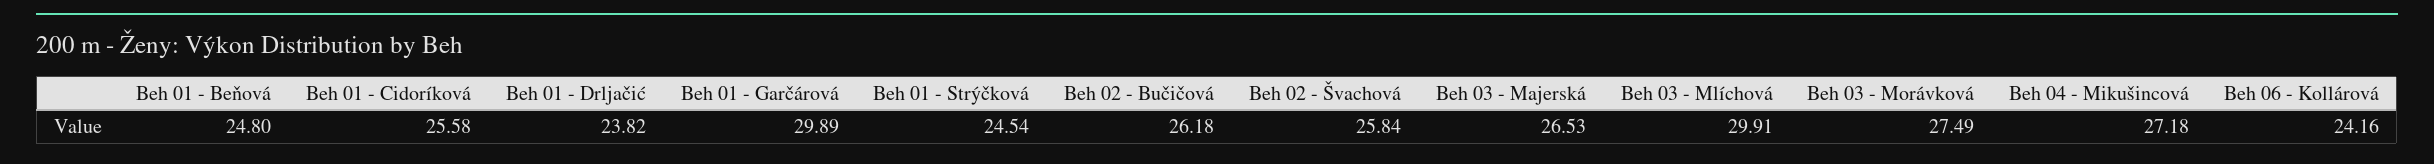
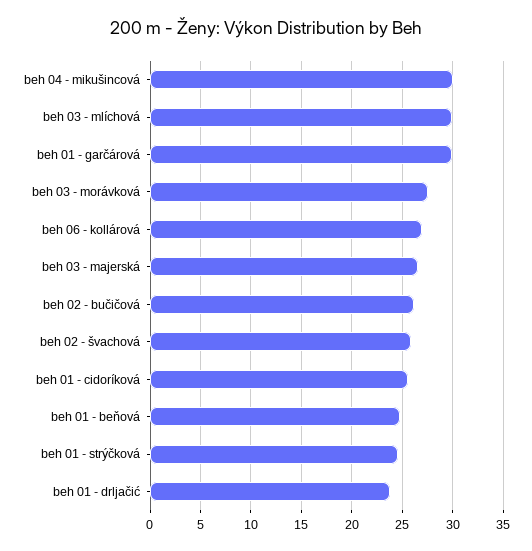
Beh 04 - Mikušincová: 27.18 -> 30
Beh 06 - Kollárová: 24.16 -> 27

